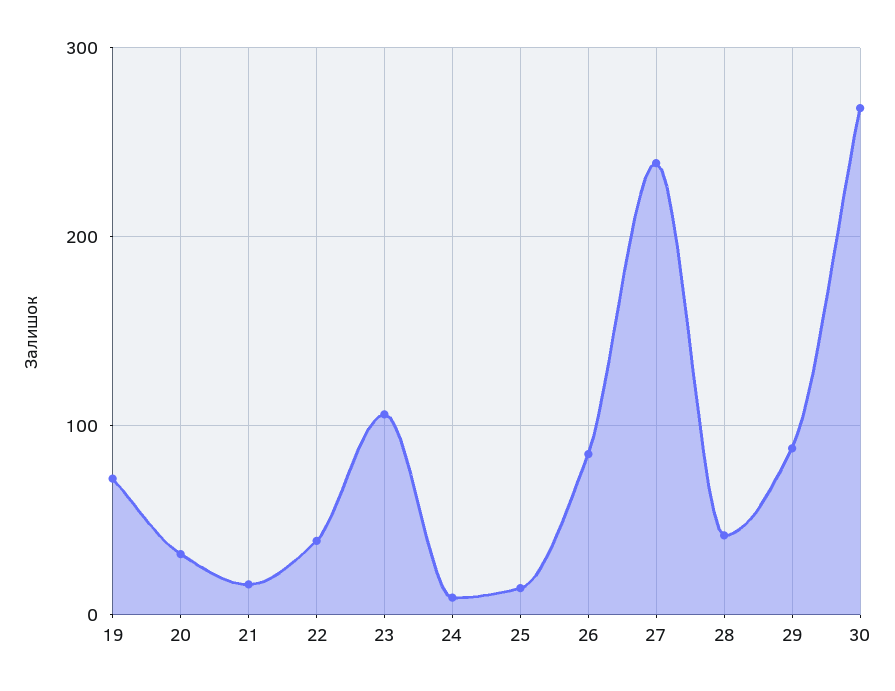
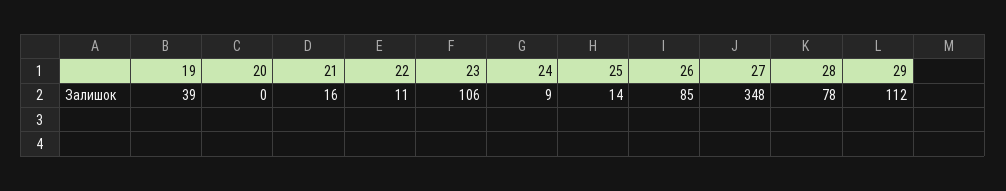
19: 70 -> 39
20: 30 -> 0
22: 40 -> 11
27: 240 -> 348
28: 40 -> 78
29: 90 -> 112
30: 270 -> none

